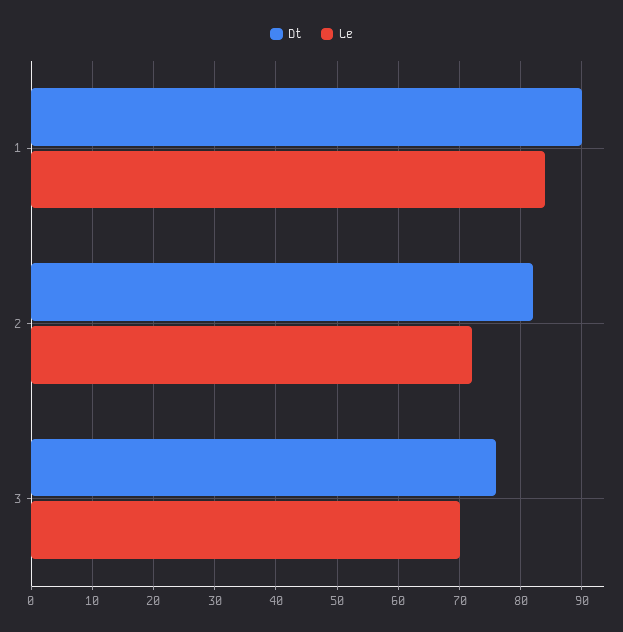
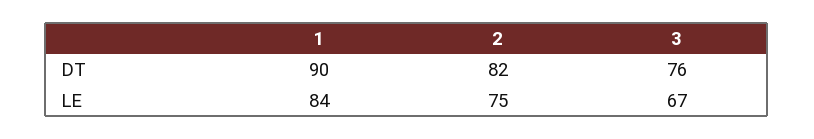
Le, 2: 72 -> 75
Le, 3: 70 -> 67

